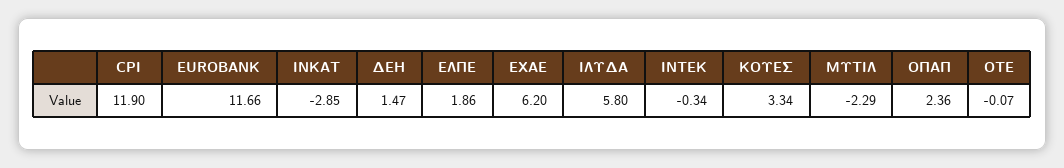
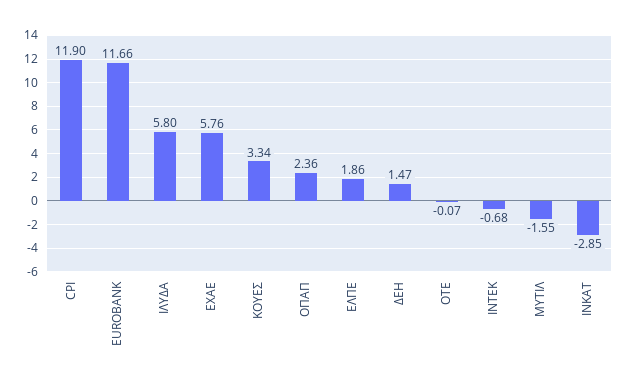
ΕΧΑΕ: 6.2 -> 5.76
ΙΝΤΕΚ: -0.34 -> -0.68
ΜΥΤΙΛ: -2.29 -> -1.55

